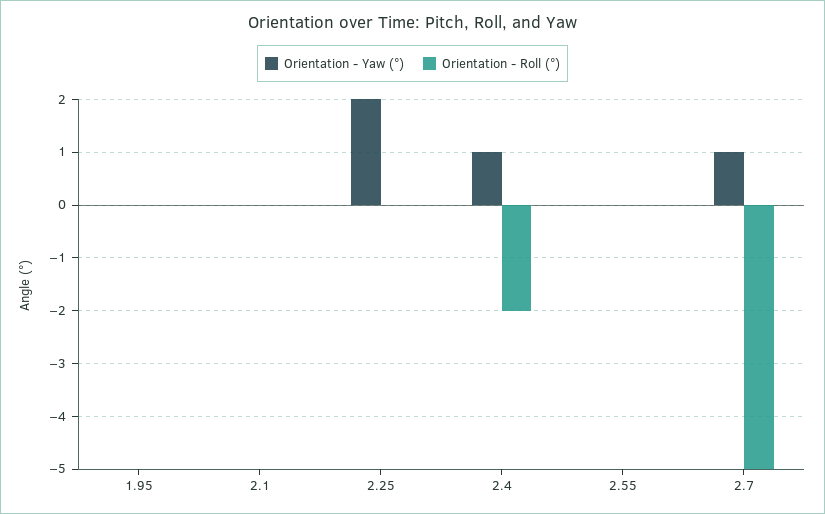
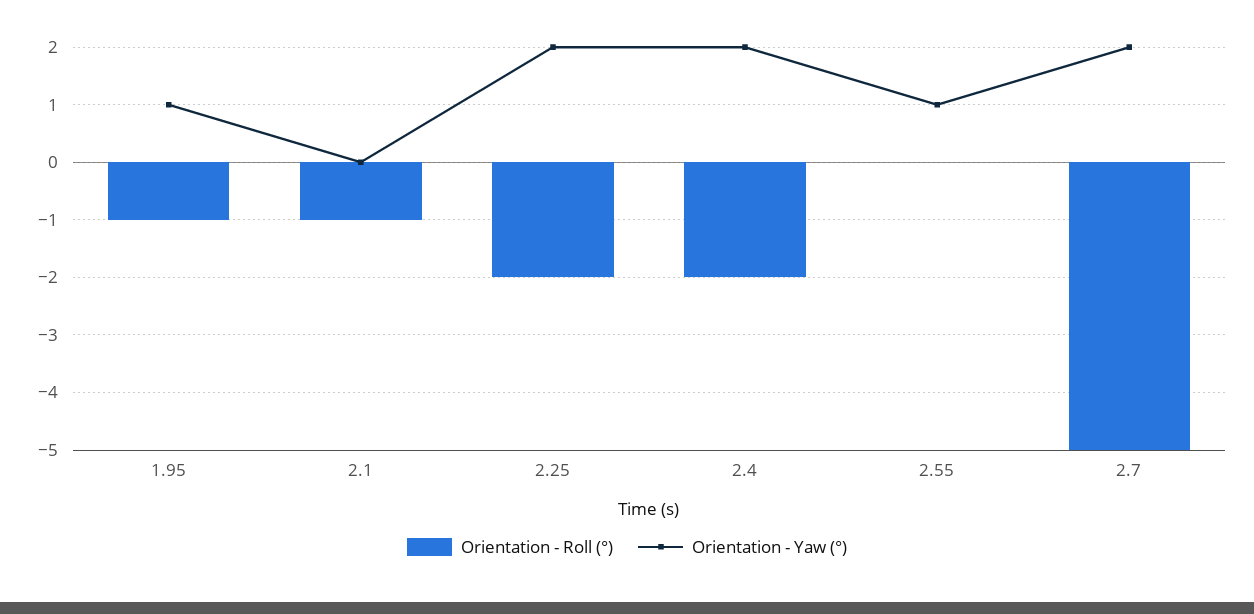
Orientation - Yaw (°), 1.95: 0 -> 1
Orientation - Roll (°), 1.95: 0 -> -1
Orientation - Roll (°), 2.1: 0 -> -1
Orientation - Roll (°), 2.25: 0 -> -2
Orientation - Yaw (°), 2.4: 1 -> 2
Orientation - Yaw (°), 2.55: 0 -> 1
Orientation - Yaw (°), 2.7: 1 -> 2

